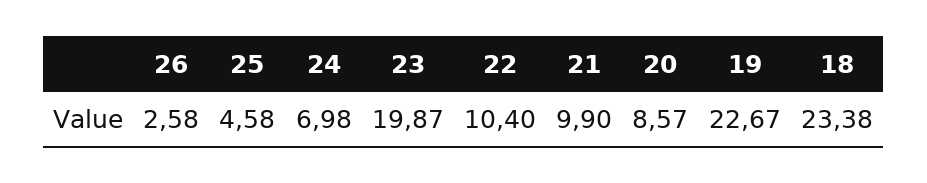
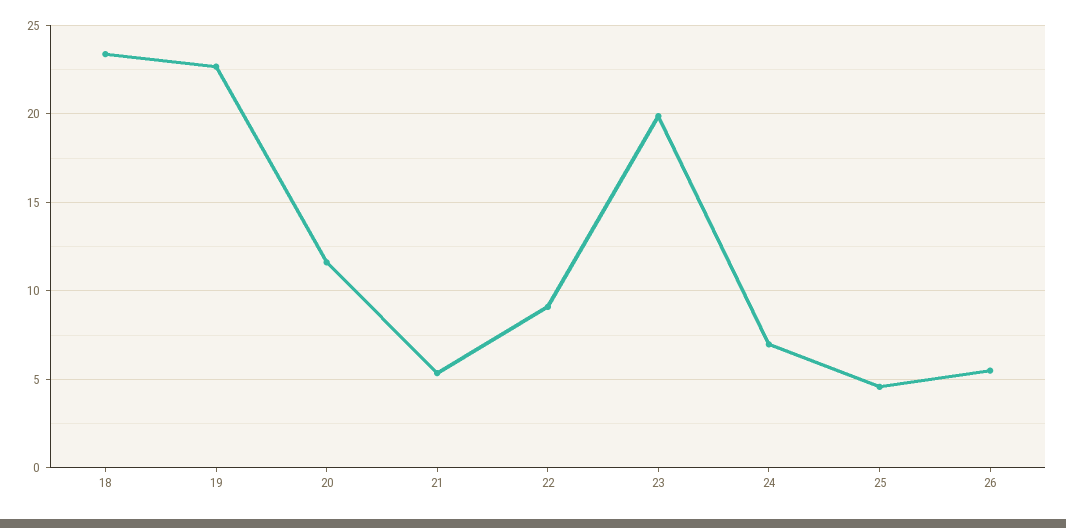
26: 2.58 -> 5.5
22: 10.4 -> 9
21: 9.9 -> 5.5
20: 8.57 -> 11.5

